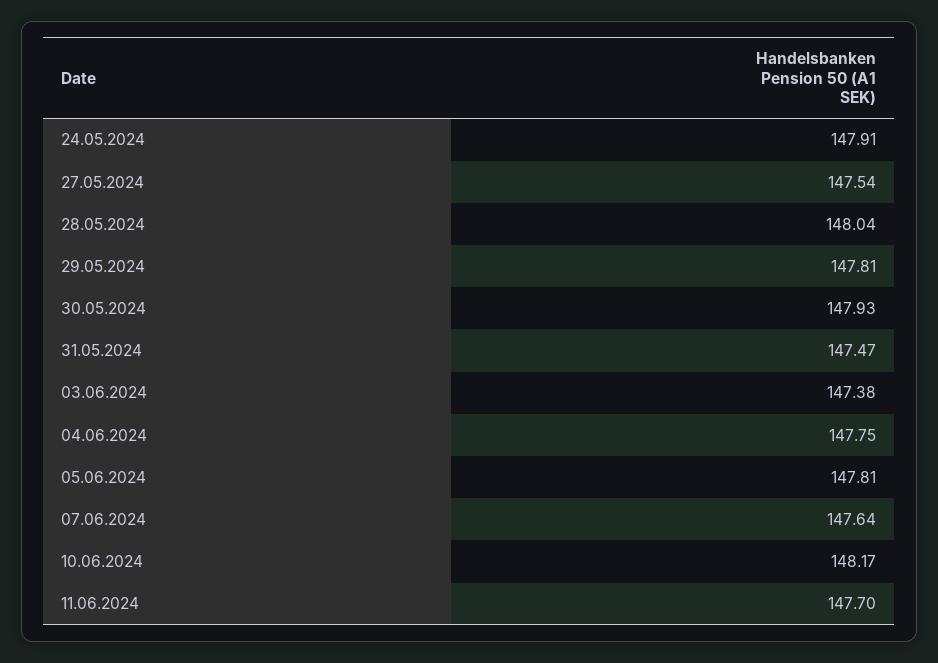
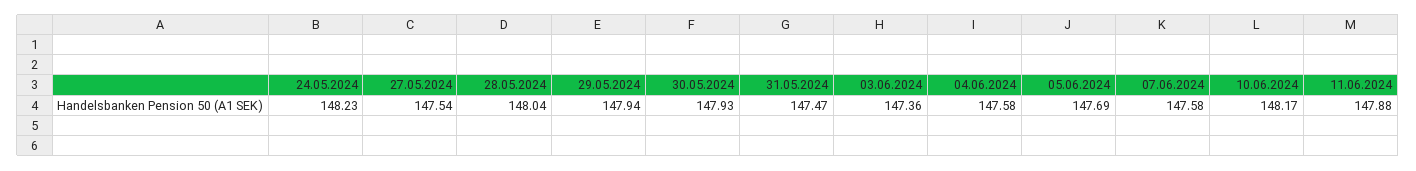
24.05.2024: 147.91 -> 148.23
29.05.2024: 147.81 -> 147.94
03.06.2024: 147.38 -> 147.36
04.06.2024: 147.75 -> 147.58
05.06.2024: 147.81 -> 147.69
07.06.2024: 147.64 -> 147.58
11.06.2024: 147.7 -> 147.88

